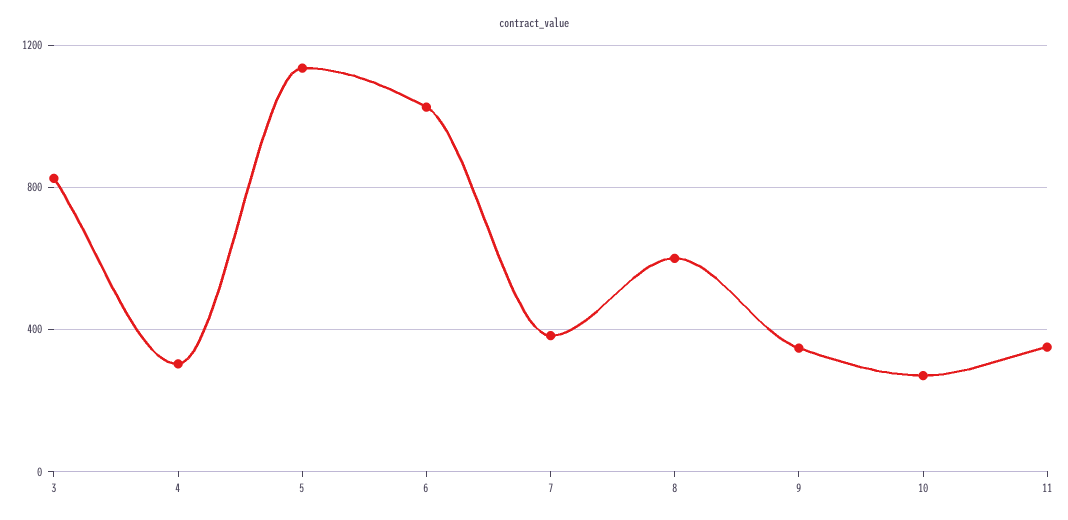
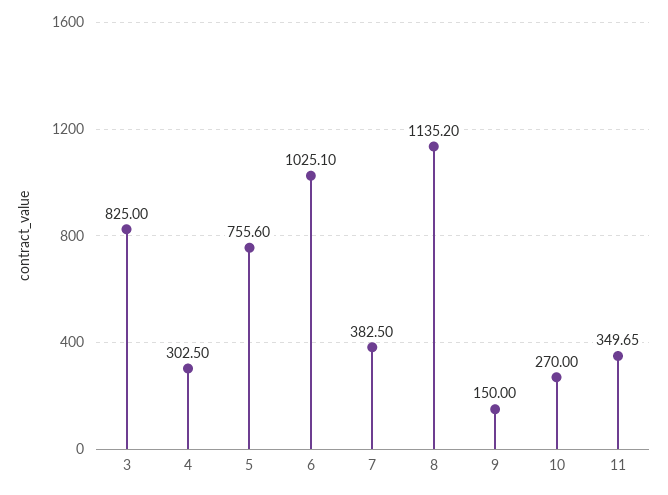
5: 1150 -> 755.6
8: 600 -> 1135.2
9: 350 -> 150

